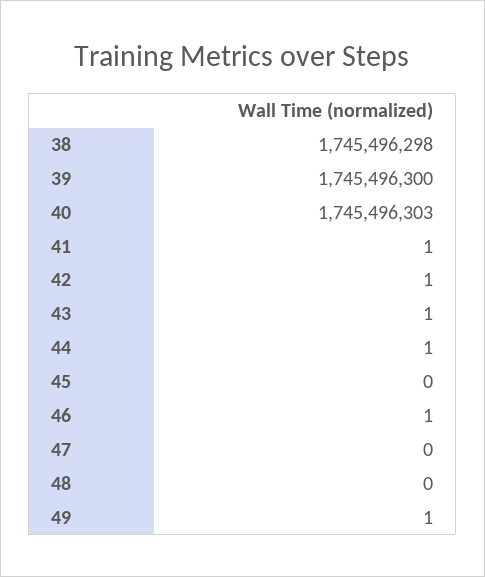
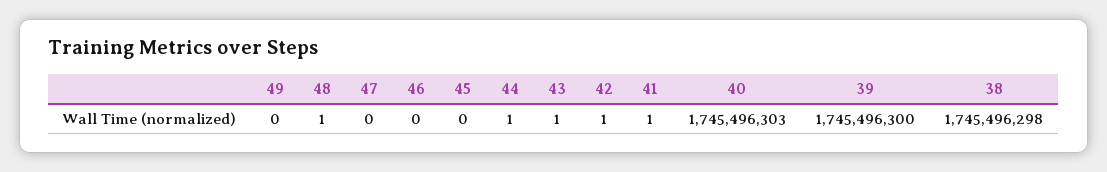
46: 1 -> 0
48: 0 -> 1
49: 1 -> 0

